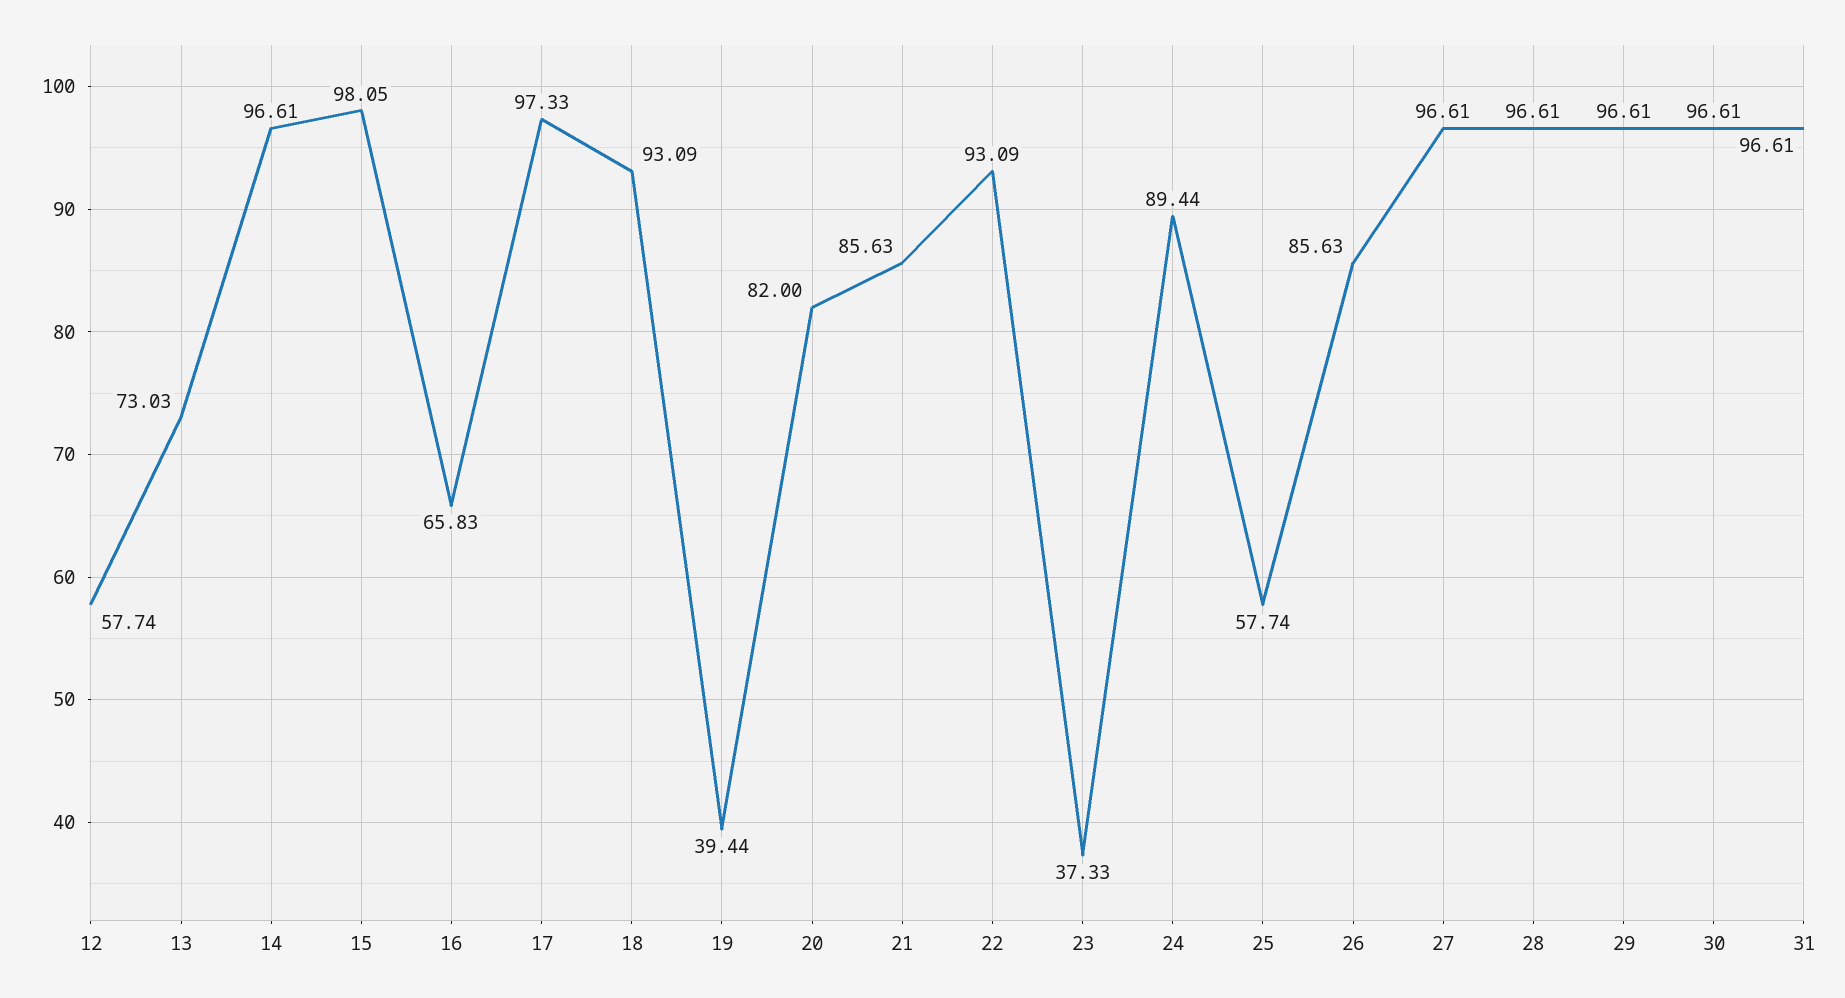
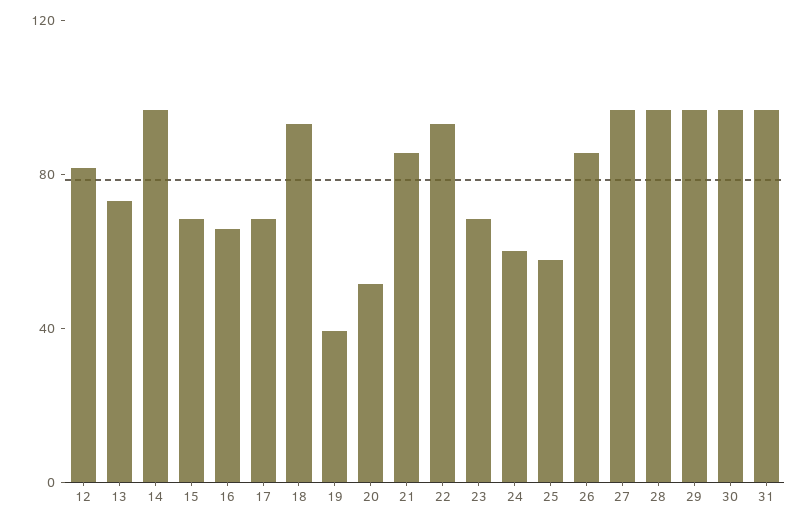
12: 57.74 -> 80
15: 98.05 -> 70
17: 97.33 -> 70
20: 82 -> 50
23: 37.33 -> 70
24: 89.44 -> 60

